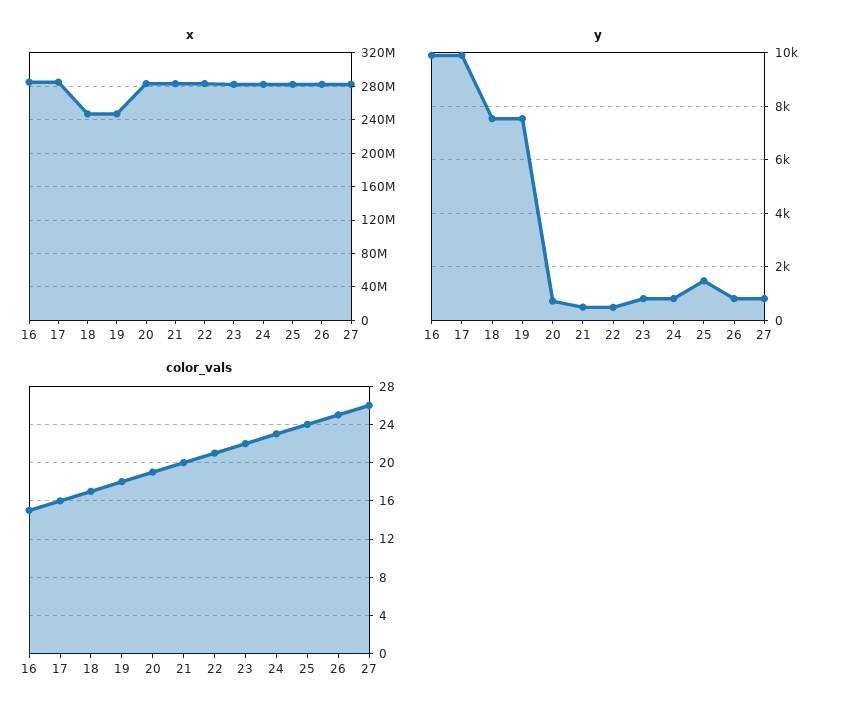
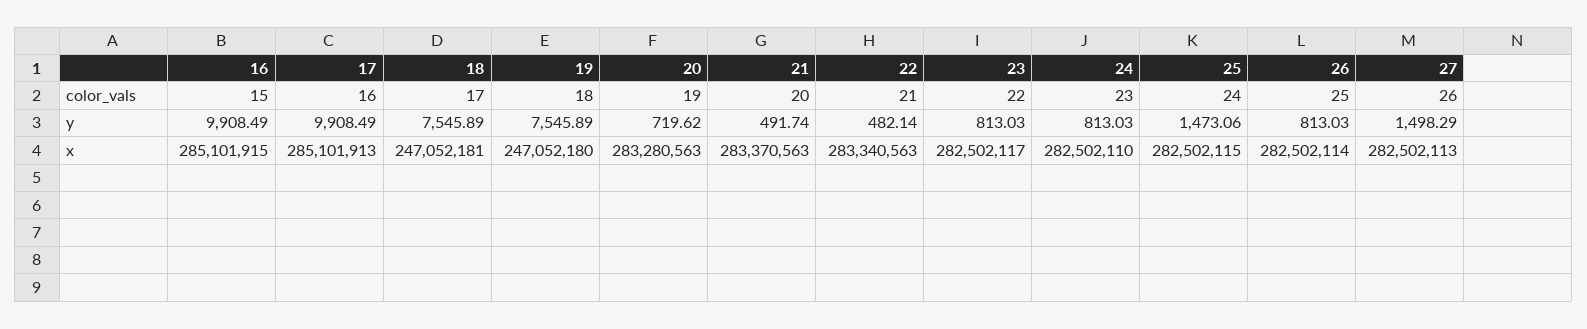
y, 27: 750 -> 1498.29

